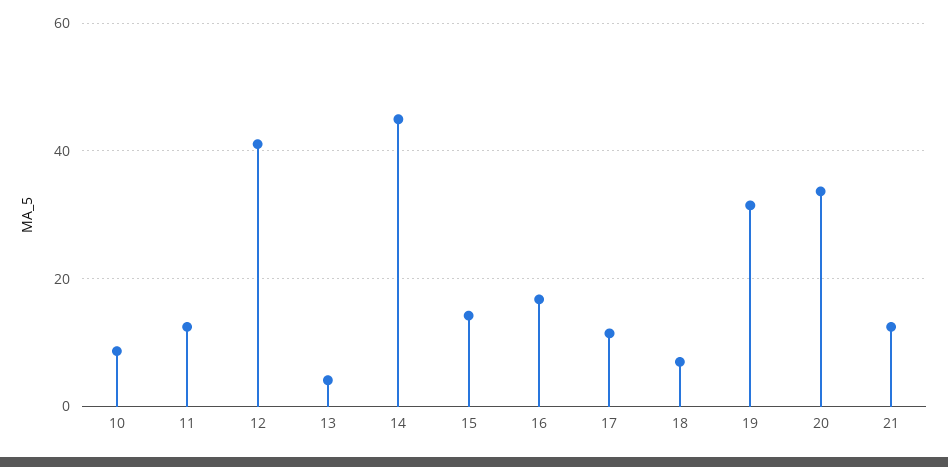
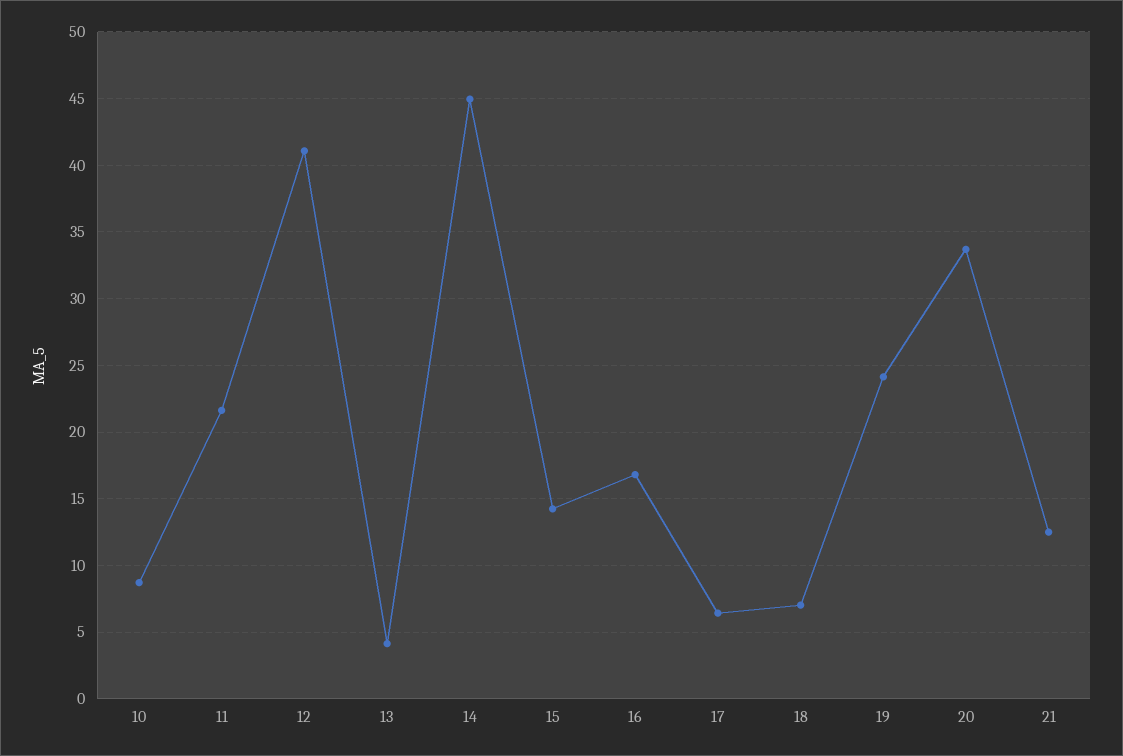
11: 12 -> 21.5
17: 12 -> 6.5
19: 32 -> 24

